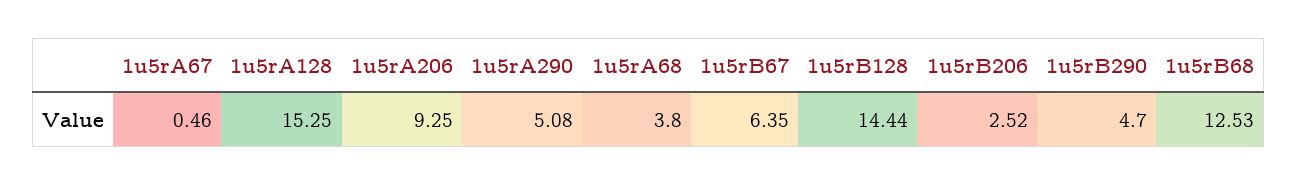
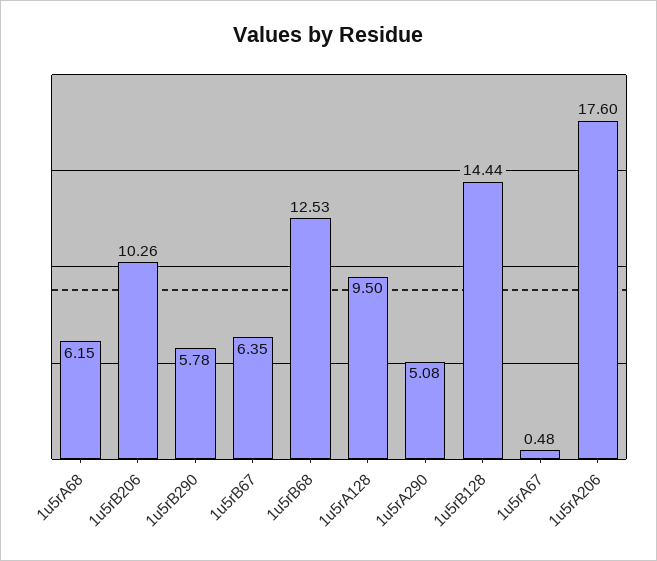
1u5rA67: 0.46 -> 0.48
1u5rA128: 15.25 -> 9.5
1u5rA206: 9.25 -> 17.6
1u5rA68: 3.8 -> 6.15
1u5rB206: 2.52 -> 10.26
1u5rB290: 4.7 -> 5.78

